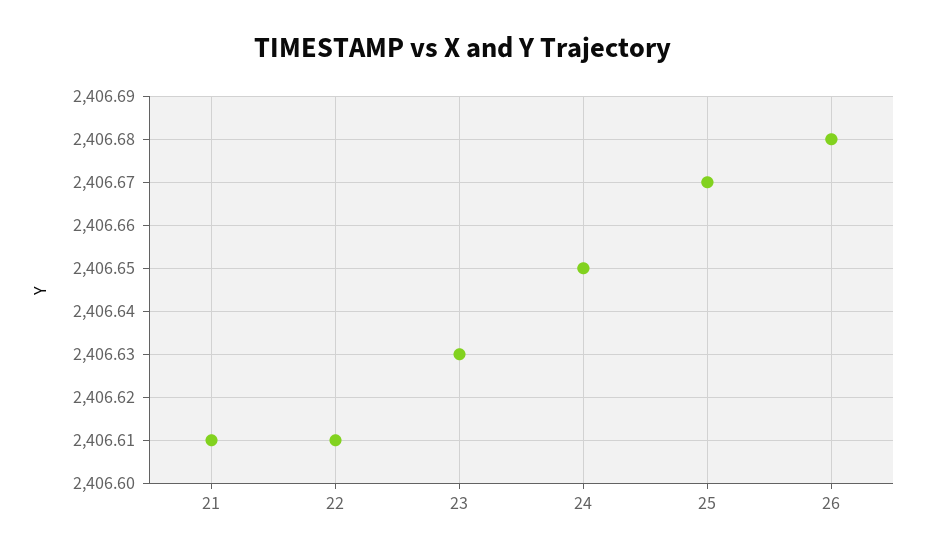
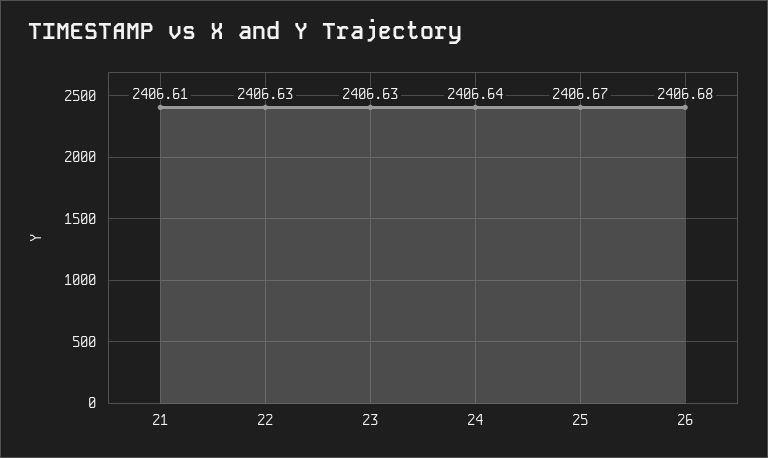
22: 2406.61 -> 2406.63
24: 2406.65 -> 2406.64

